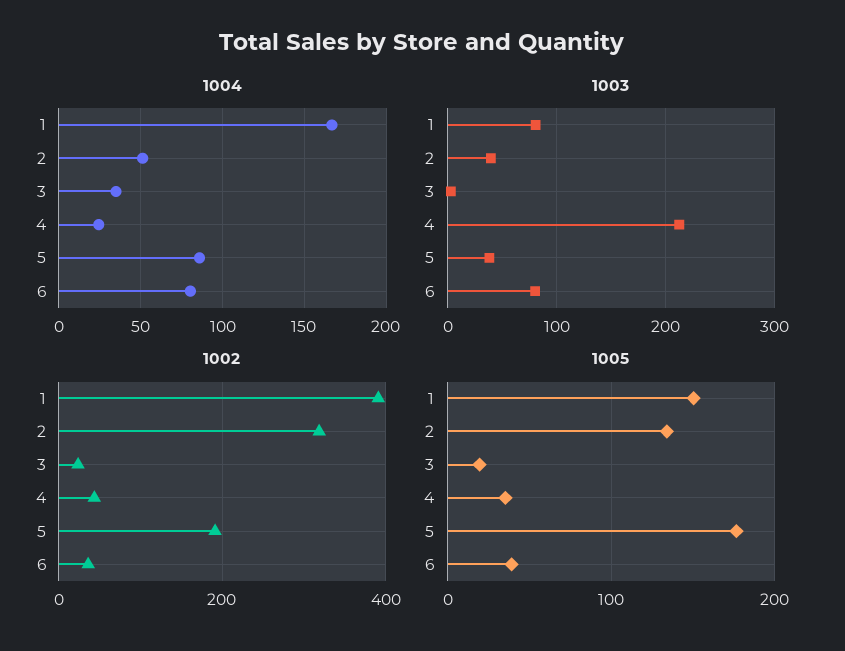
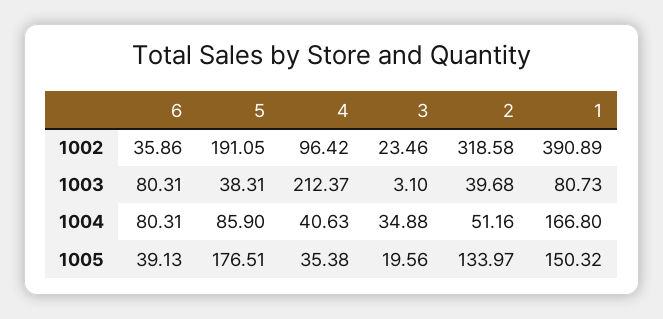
1004, 4: 25 -> 40.63
1002, 4: 40 -> 96.42

